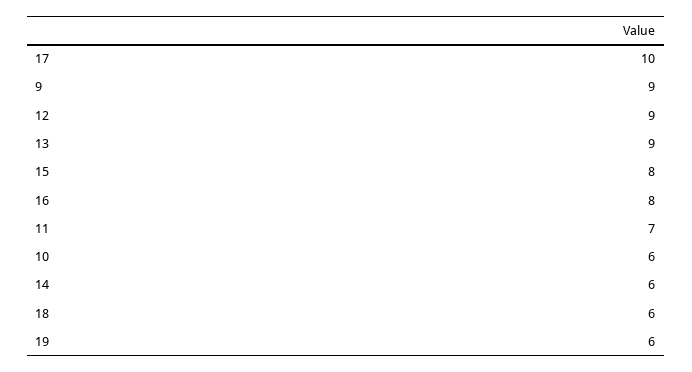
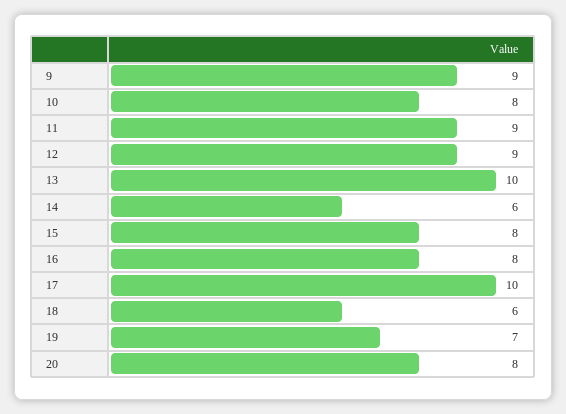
13: 9 -> 10
11: 7 -> 9
10: 6 -> 8
19: 6 -> 7
20: none -> 8

